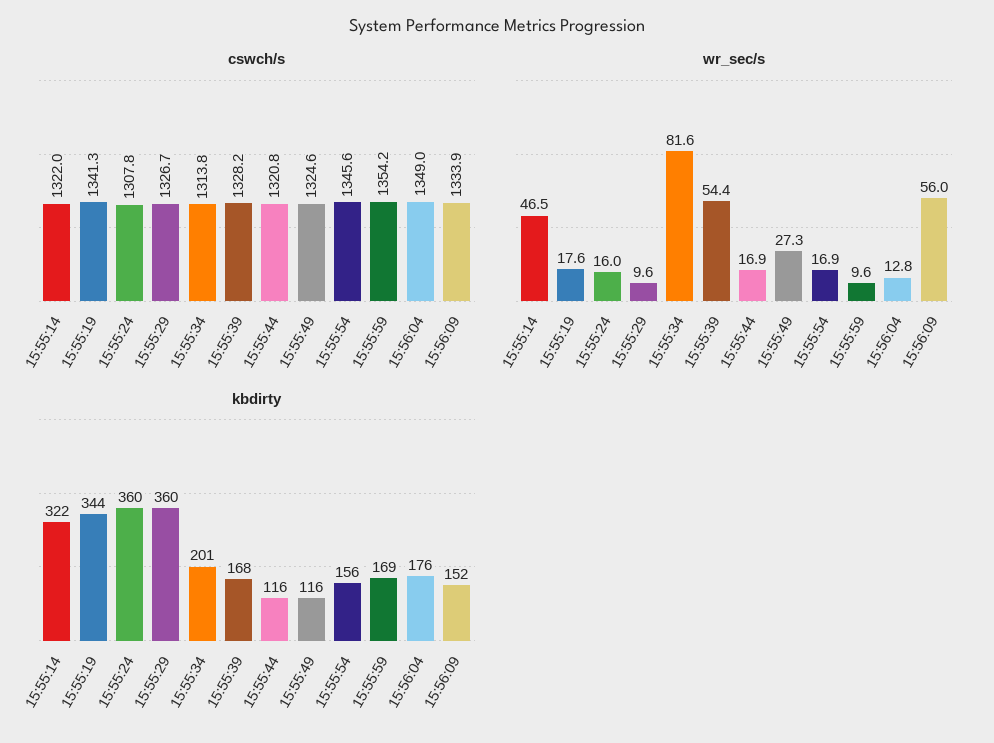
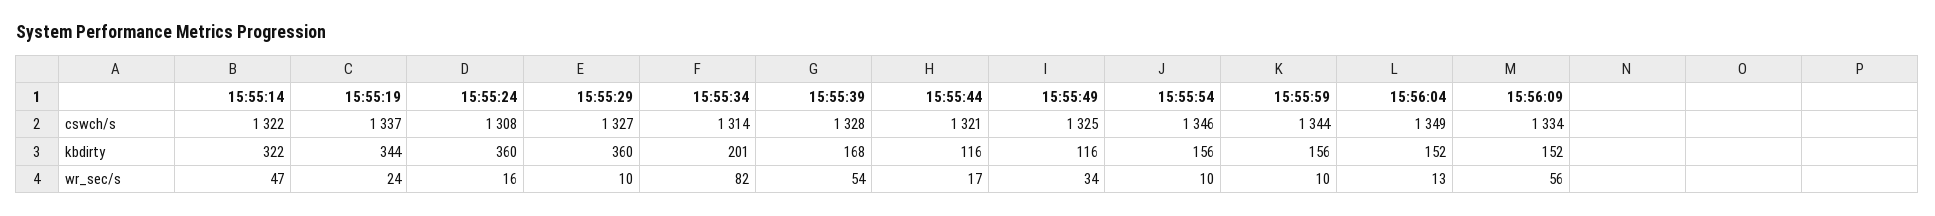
cswch/s, 15:55:19: 1341.3 -> 1337
cswch/s, 15:55:59: 1354.2 -> 1344
wr_sec/s, 15:55:19: 17.6 -> 24
wr_sec/s, 15:55:49: 27.3 -> 34
wr_sec/s, 15:55:54: 16.9 -> 10
kbdirty, 15:55:59: 169 -> 156
kbdirty, 15:56:04: 176 -> 152

